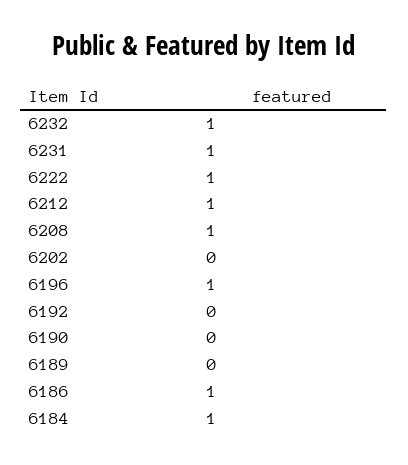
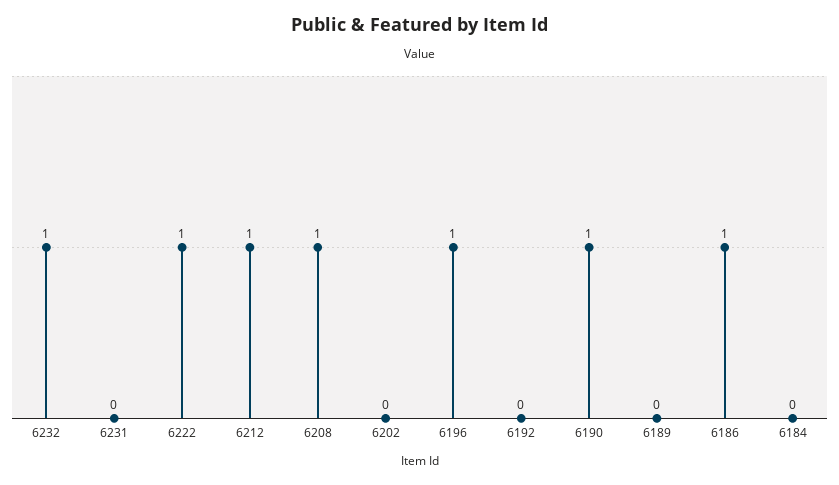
6231: 1 -> 0
6190: 0 -> 1
6184: 1 -> 0

